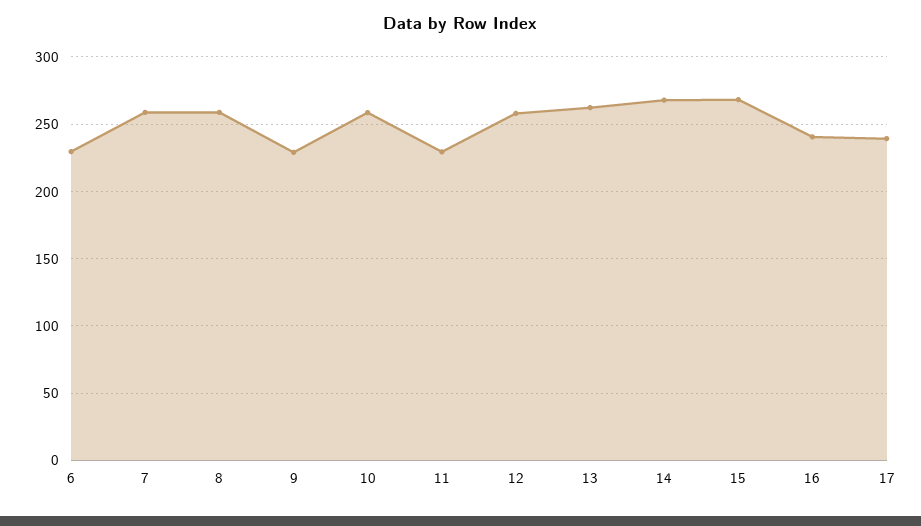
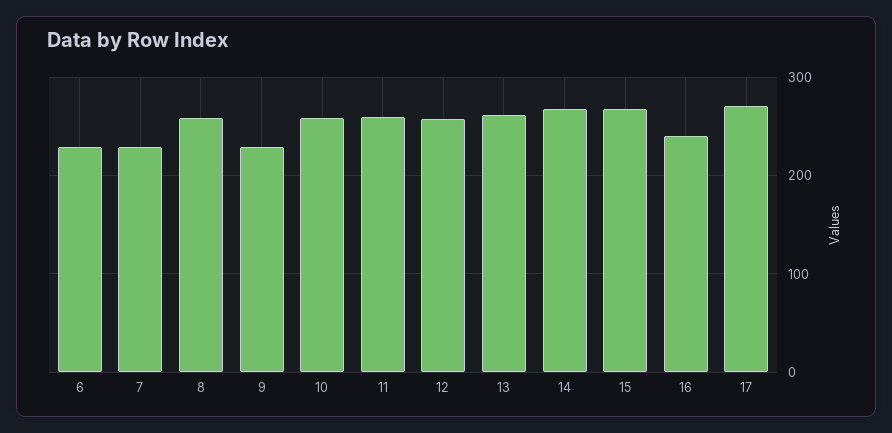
7: 260 -> 230
11: 230 -> 260
17: 240 -> 270

